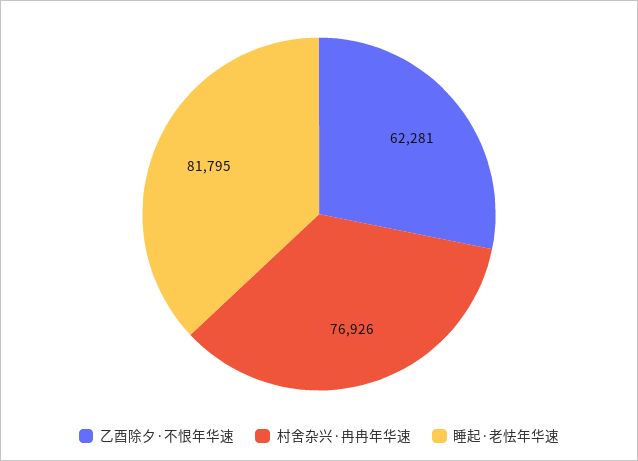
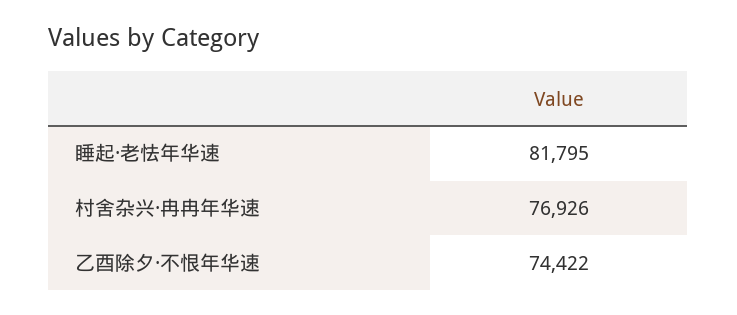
乙酉除夕·不恨年华速: 62281 -> 74422

